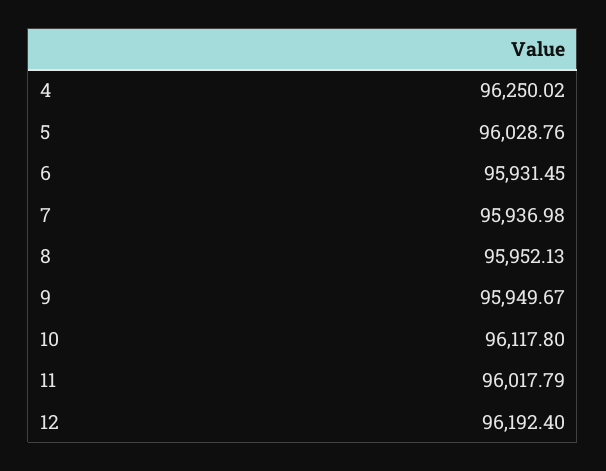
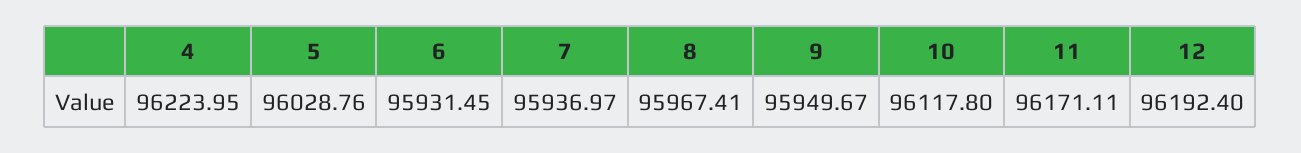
4: 96250.02 -> 96223.95
7: 95936.98 -> 95936.97
8: 95952.13 -> 95967.41
11: 96017.79 -> 96171.11

